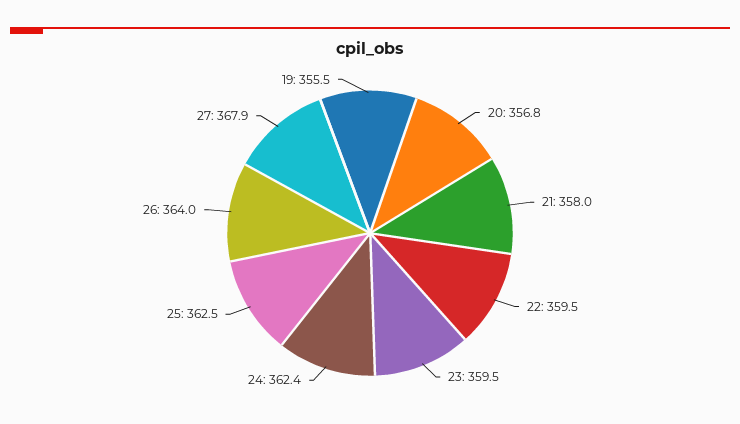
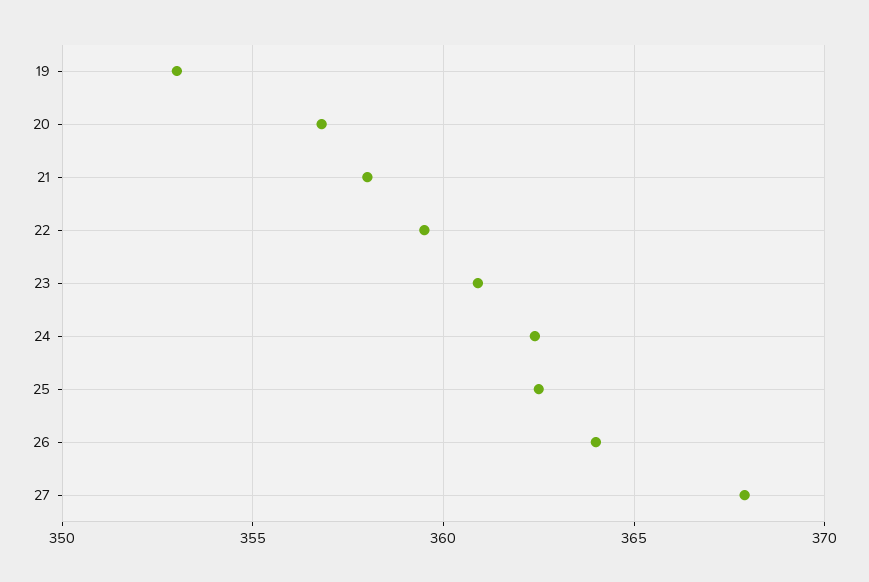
23: 359.5 -> 361
19: 355.5 -> 353

